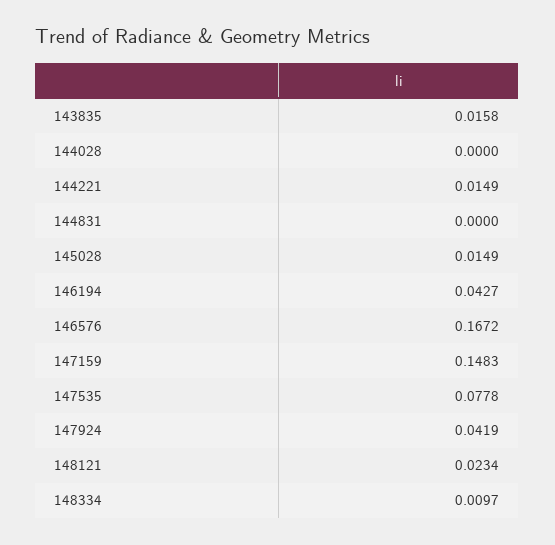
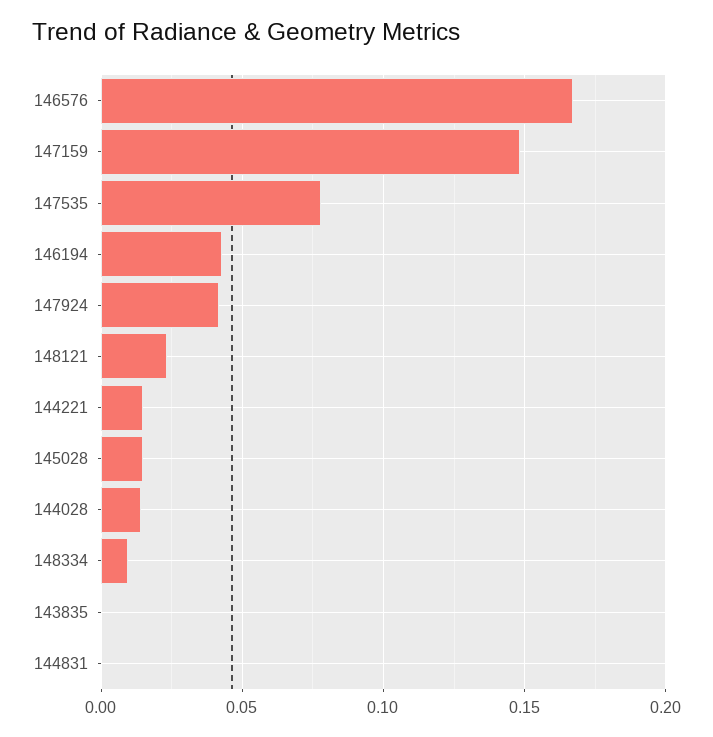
143835: 0.0158 -> 0
144028: 0 -> 0.015

